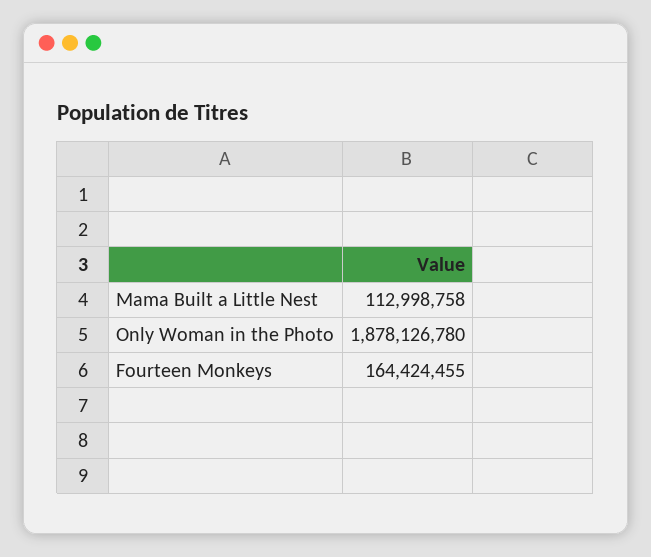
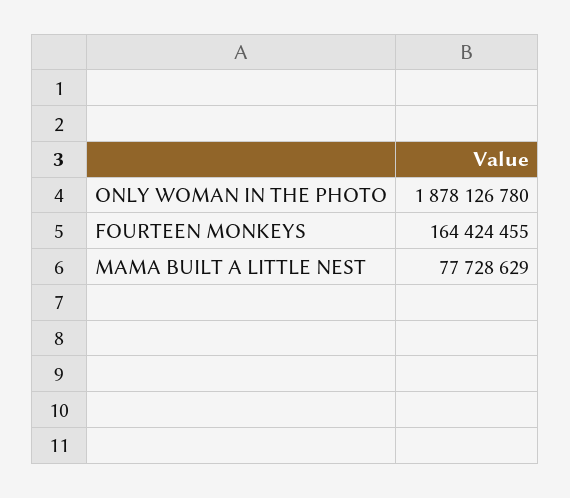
Mama Built a Little Nest: 112998758 -> 77728629

